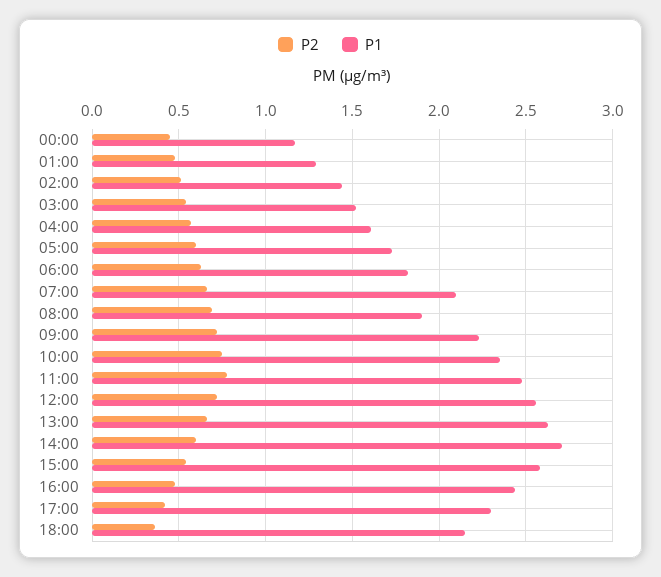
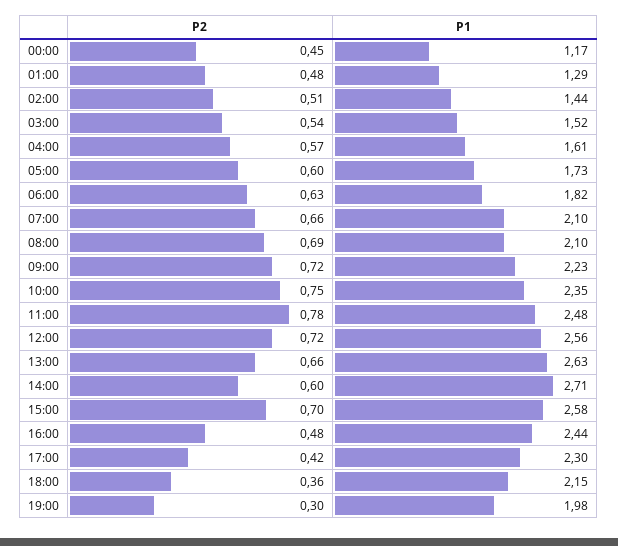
P1, 08:00: 1.9 -> 2.1
P2, 15:00: 0.55 -> 0.7
P2, 19:00: none -> 0.3
P1, 19:00: none -> 1.98

